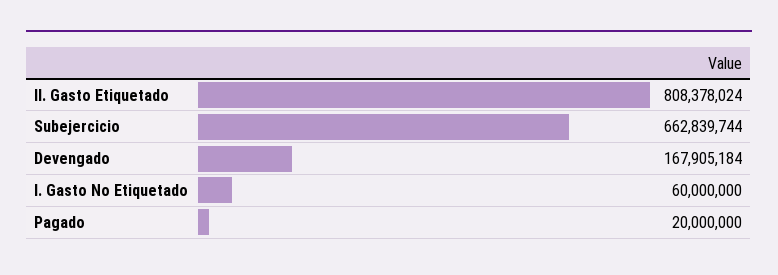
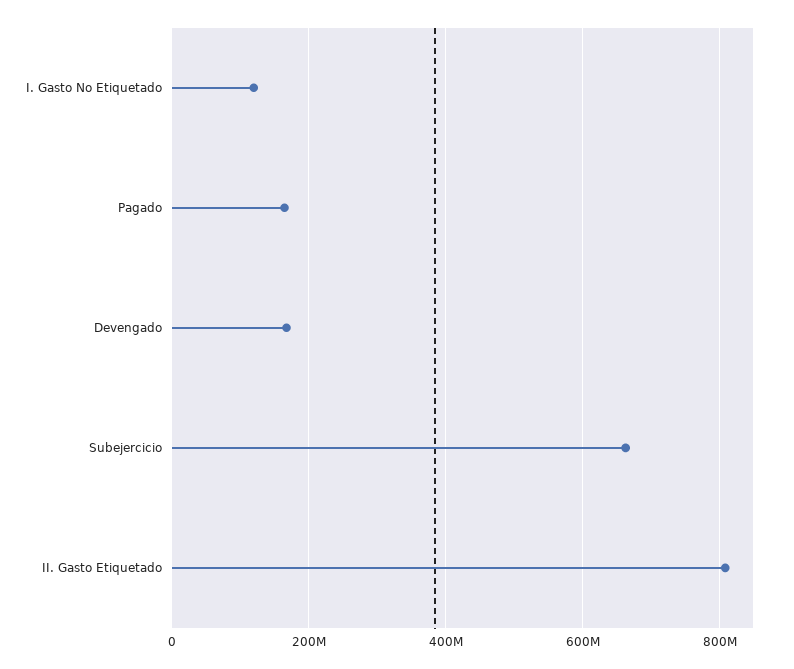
I. Gasto No Etiquetado: 60000000 -> 120000000
Pagado: 20000000 -> 160000000

